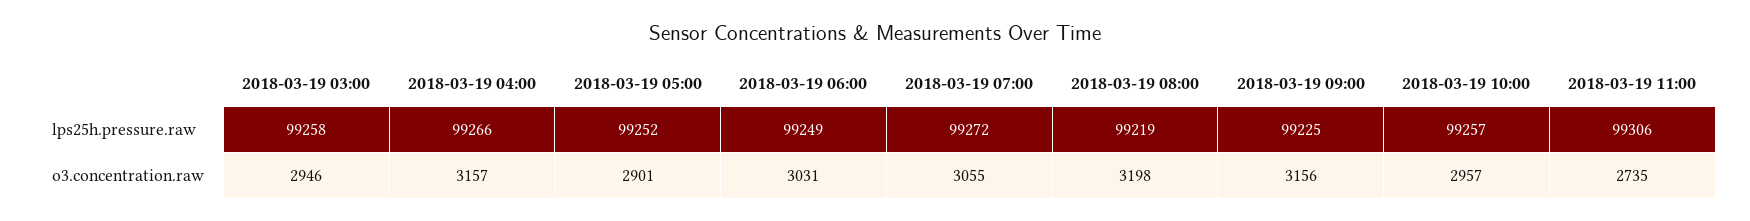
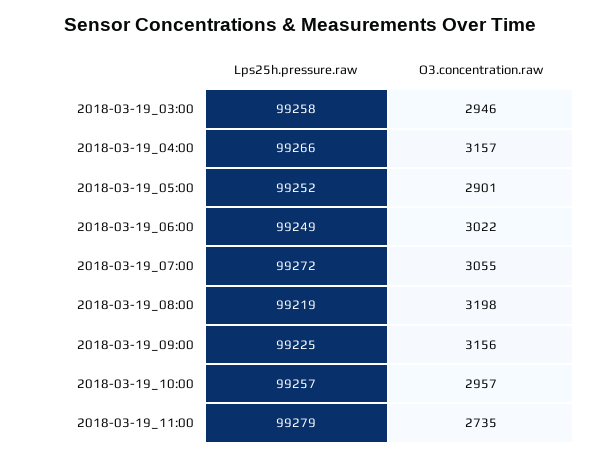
2018-03-19 11:00, lps25h.pressure.raw: 99306 -> 99279
2018-03-19 06:00, o3.concentration.raw: 3031 -> 3022

